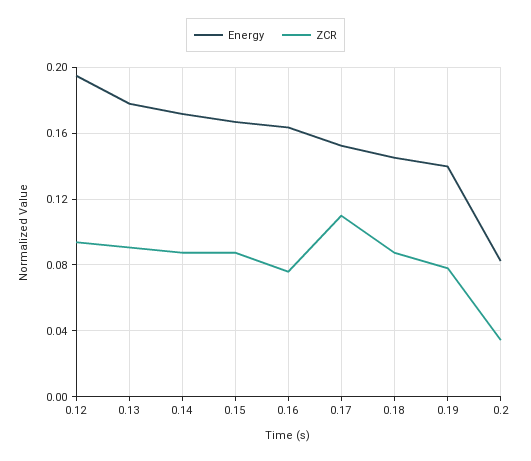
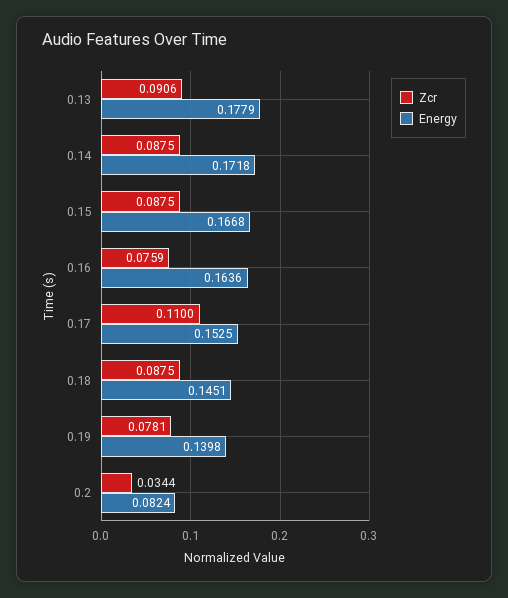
Energy, 0.12: 0.195 -> none
ZCR, 0.12: 0.095 -> none

